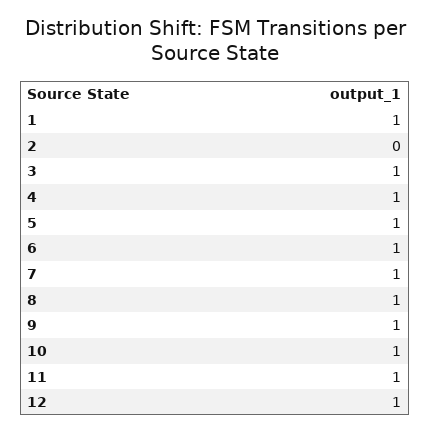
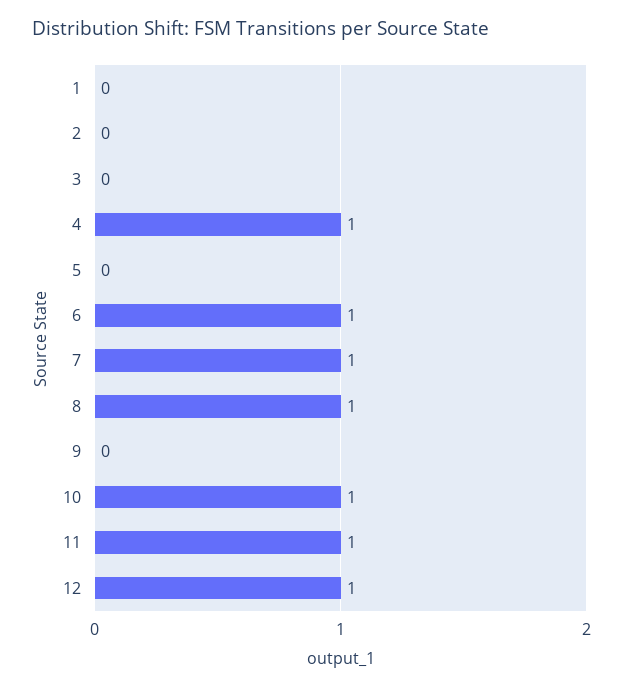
1: 1 -> 0
3: 1 -> 0
5: 1 -> 0
9: 1 -> 0

